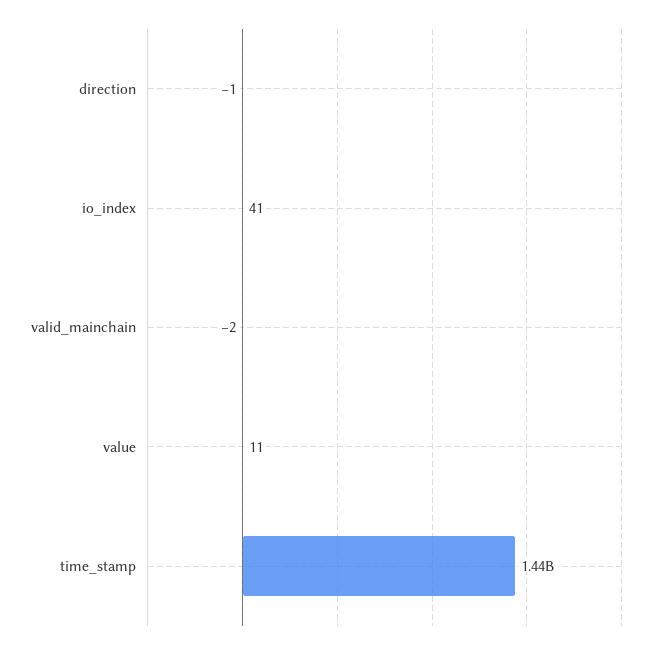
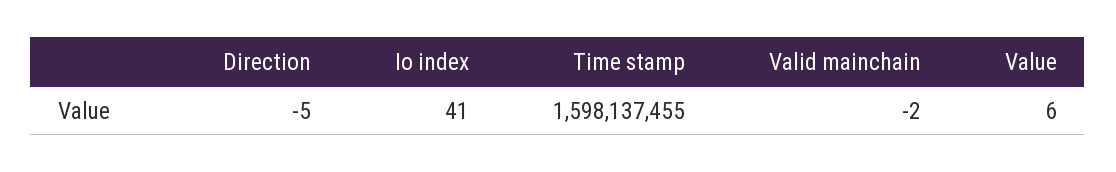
direction: -1 -> -5
value: 11 -> 6
time_stamp: 1440000000 -> 1598137455

